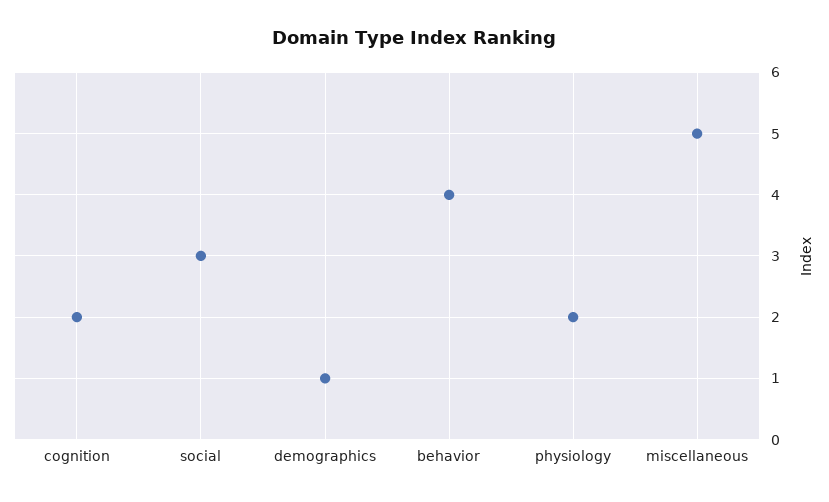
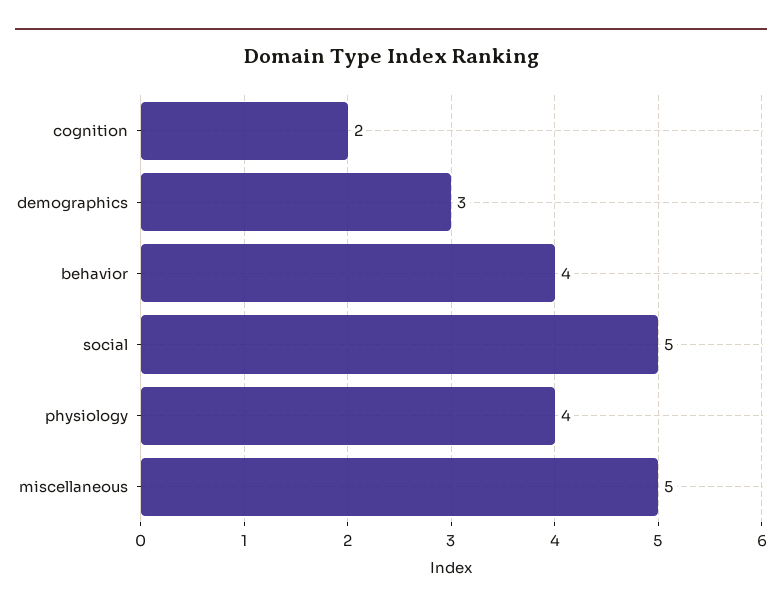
social: 3 -> 5
demographics: 1 -> 3
physiology: 2 -> 4

